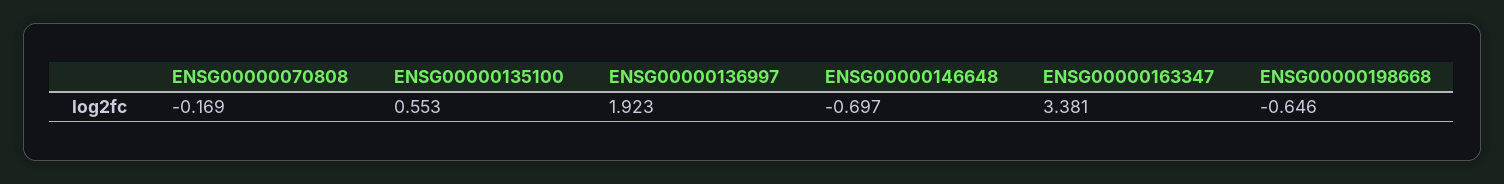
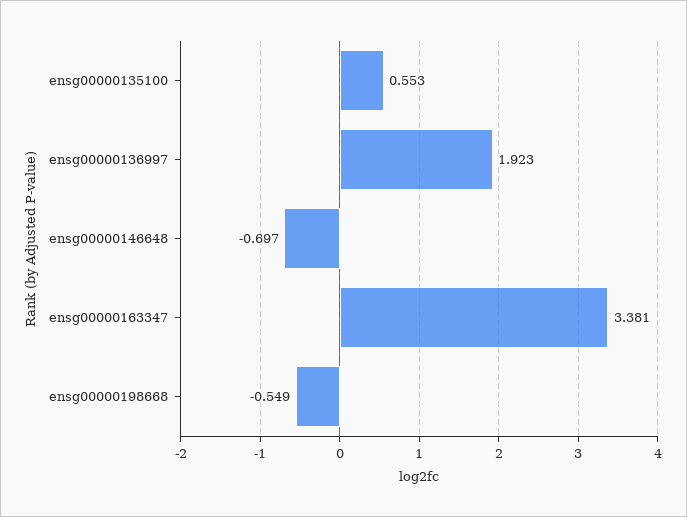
ENSG00000070808: -0.169 -> none
ENSG00000198668: -0.646 -> -0.549

